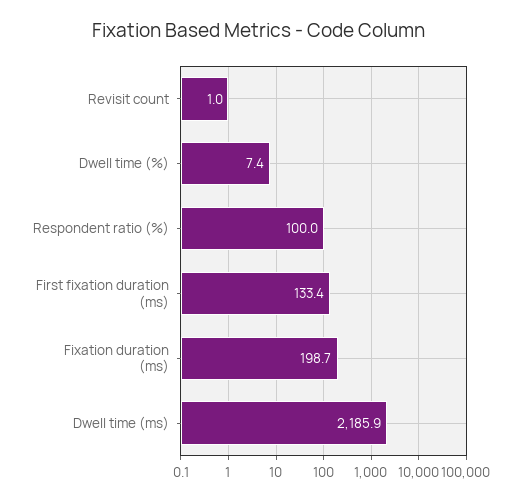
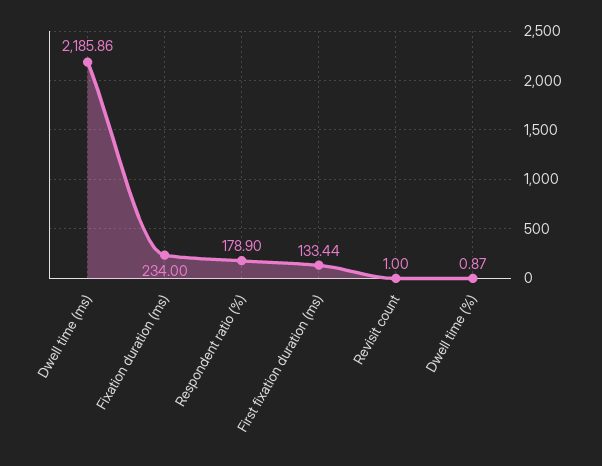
Dwell time (%): 7.4 -> 0.87
Respondent ratio (%): 100 -> 178.9
Fixation duration (ms): 198.7 -> 234

